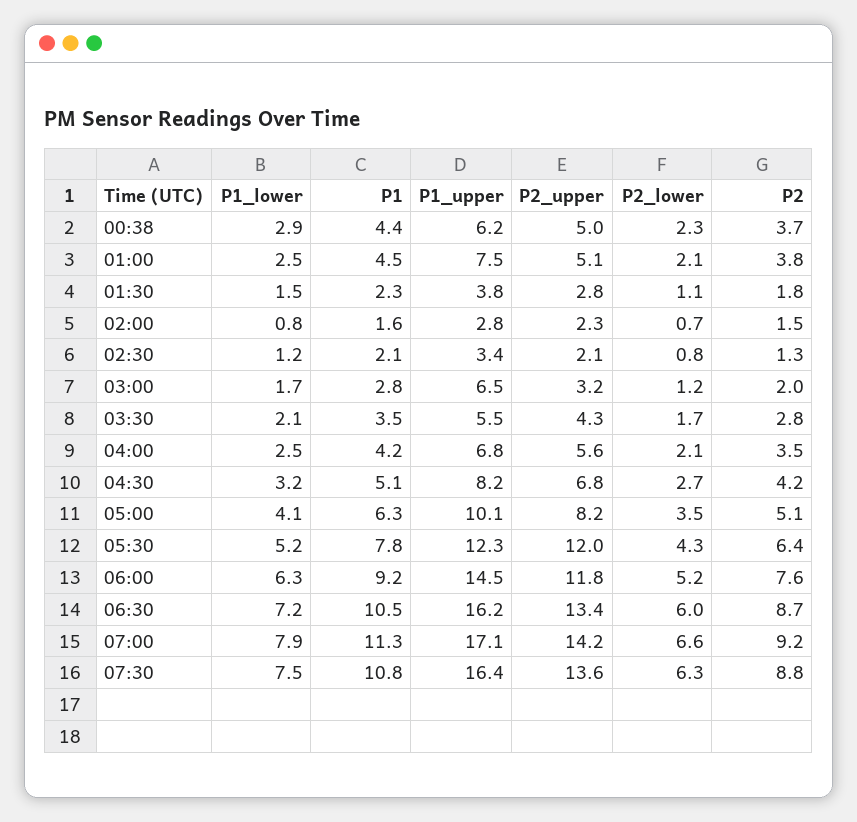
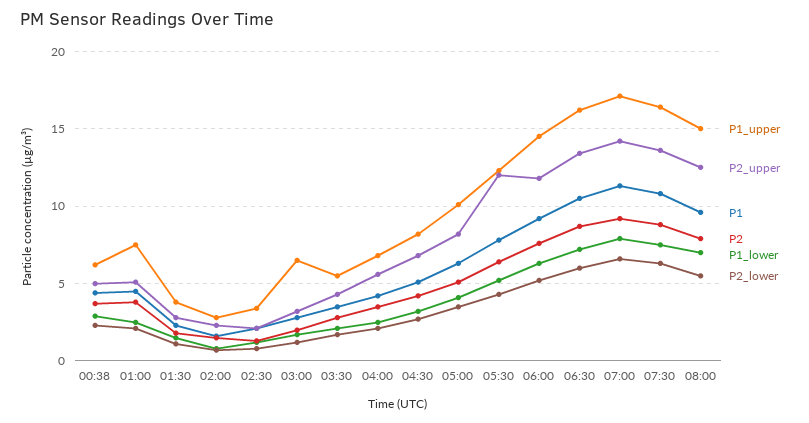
P1_upper, 08:00: none -> 15
P2_upper, 08:00: none -> 12.5
P1, 08:00: none -> 9.5
P2, 08:00: none -> 8
P1_lower, 08:00: none -> 7
P2_lower, 08:00: none -> 5.5

